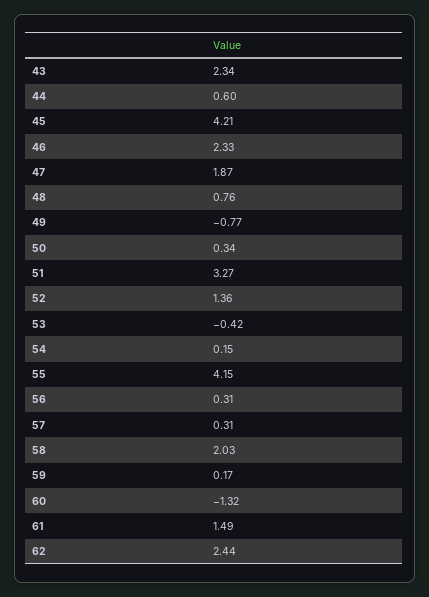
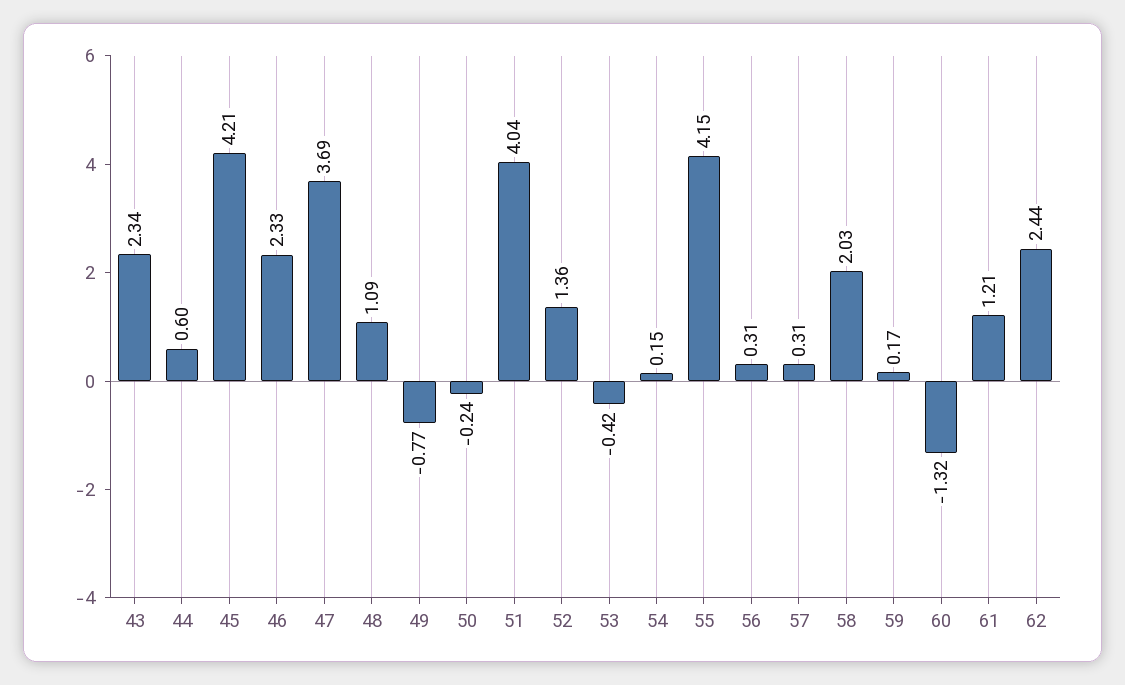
47: 1.87 -> 3.69
48: 0.76 -> 1.09
50: 0.34 -> -0.24
51: 3.27 -> 4.04
61: 1.49 -> 1.21

